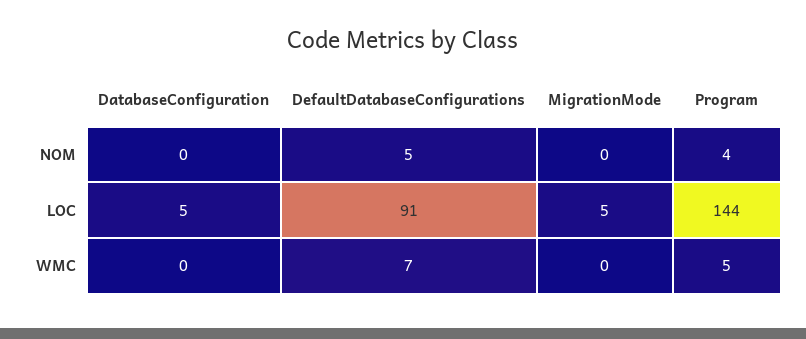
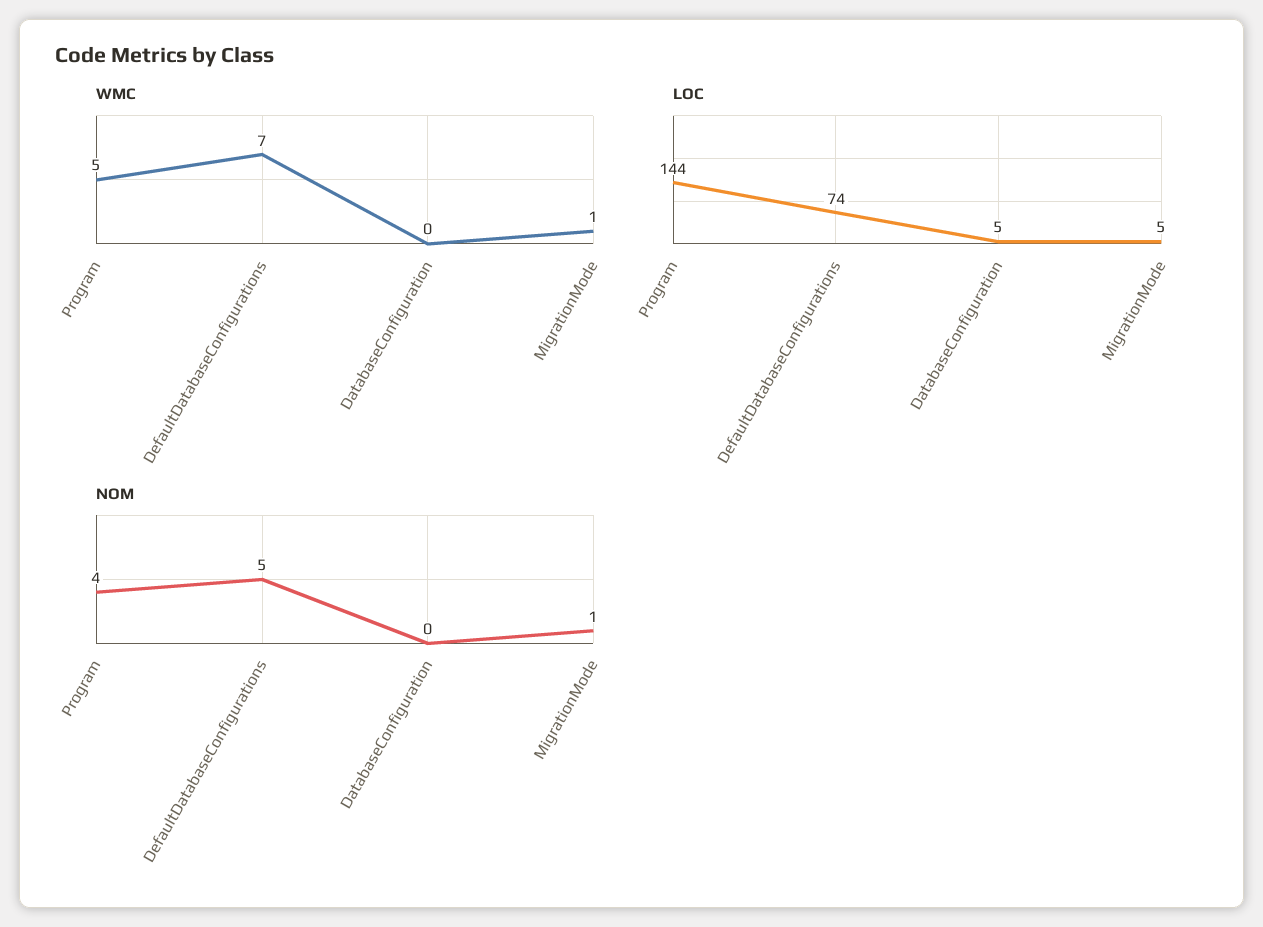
NOM, MigrationMode: 0 -> 1
LOC, DefaultDatabaseConfigurations: 91 -> 74
WMC, MigrationMode: 0 -> 1

